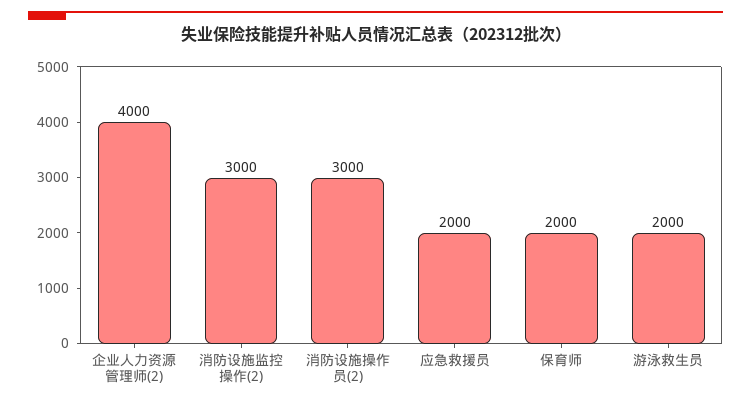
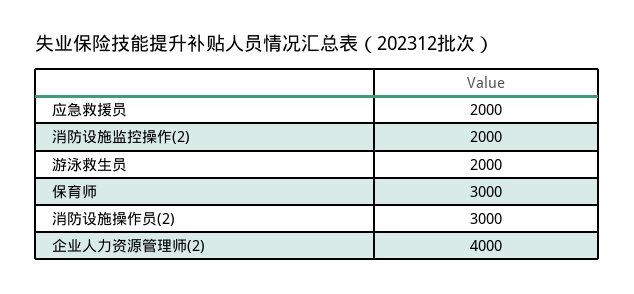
消防设施监控操作(2): 3000 -> 2000
保育师: 2000 -> 3000

